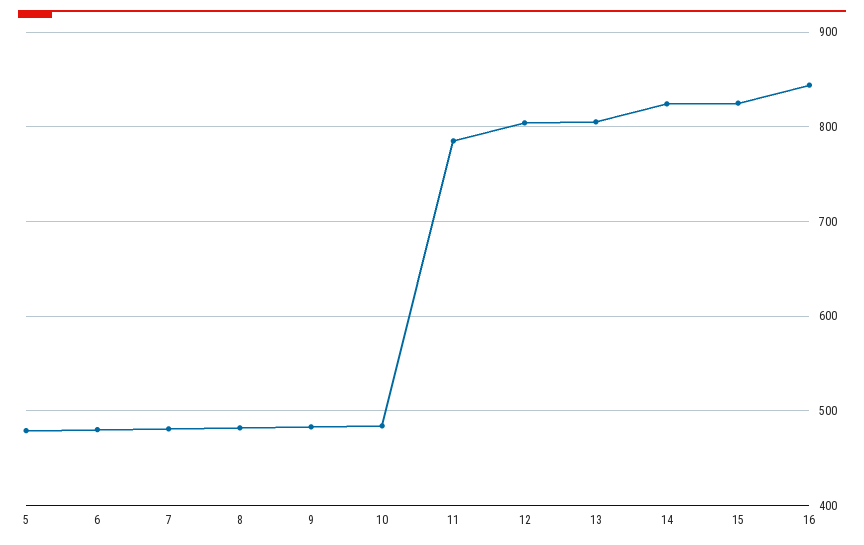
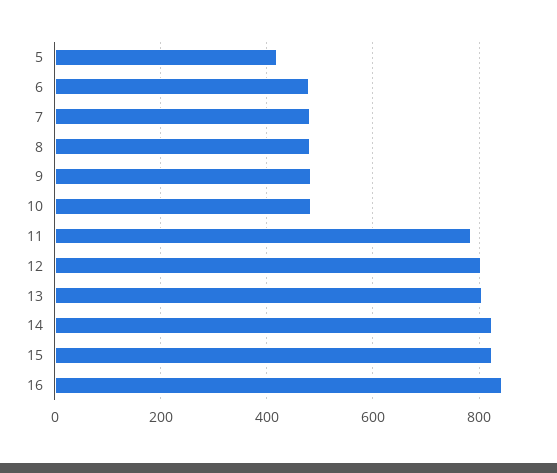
5: 480 -> 420

